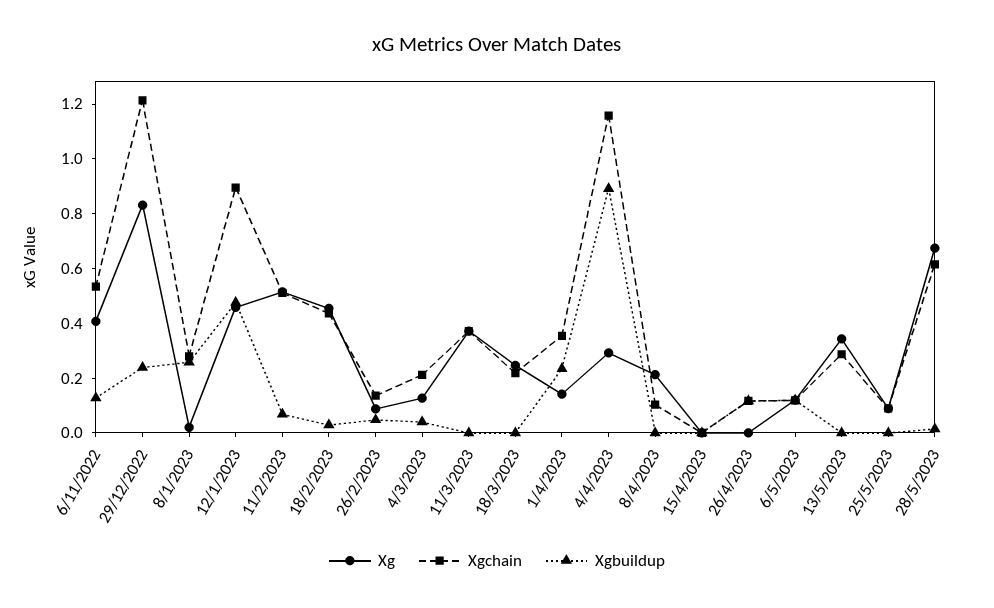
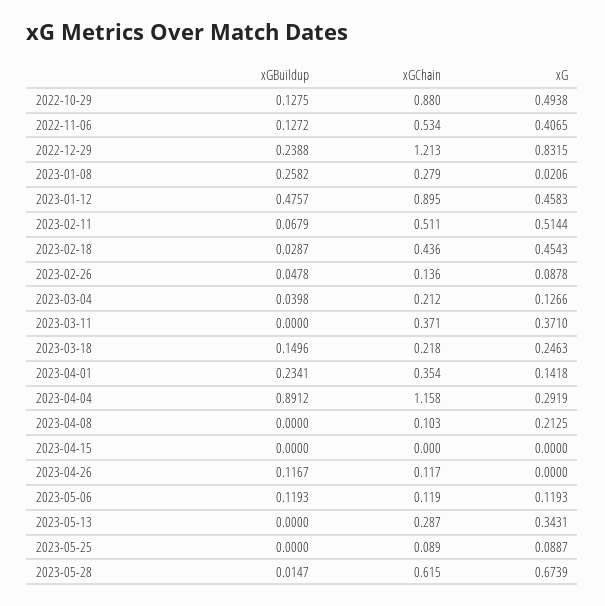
Xgbuildup, 18/3/2023: 0 -> 0.1496
Xgbuildup, 2022-10-29: none -> 0.1275
Xgchain, 2022-10-29: none -> 0.88
Xg, 2022-10-29: none -> 0.4938

